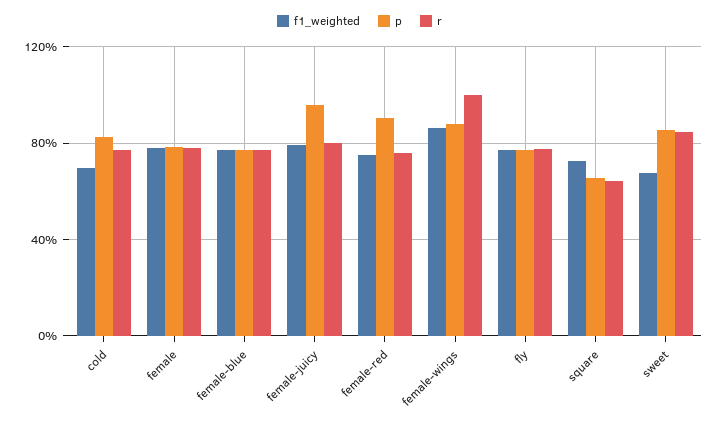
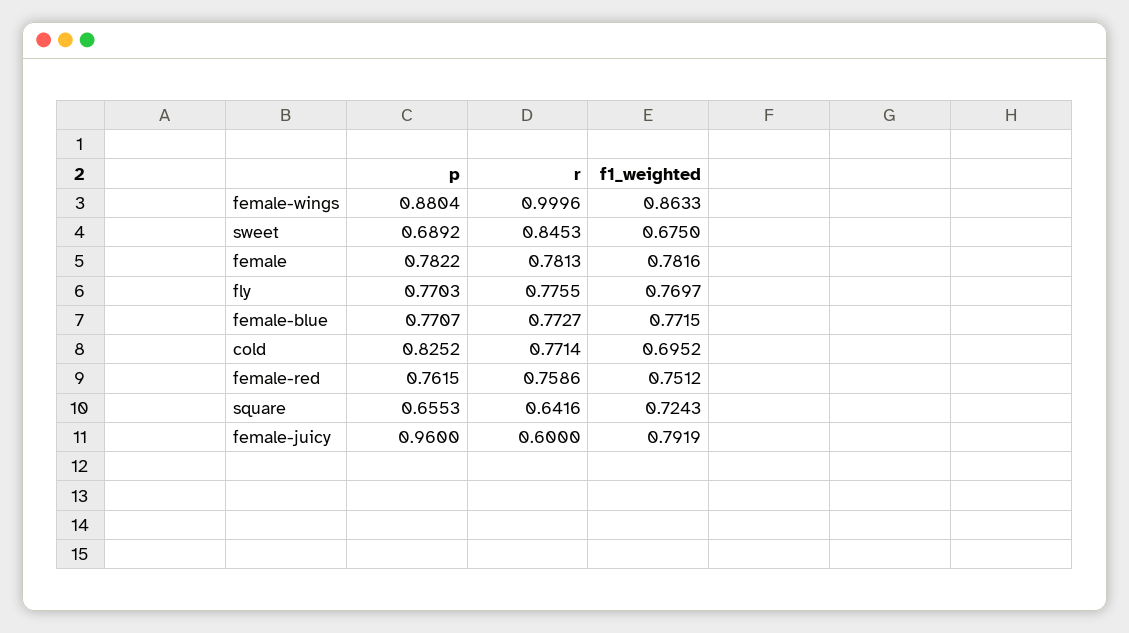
r, female-juicy: 0.8 -> 0.6
p, female-red: 0.9 -> 0.7615
p, sweet: 0.85 -> 0.6892

